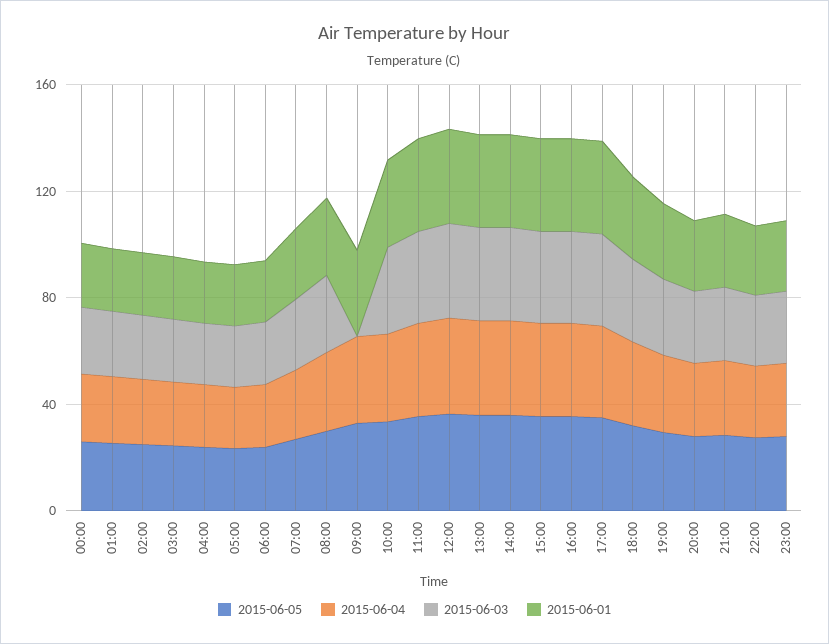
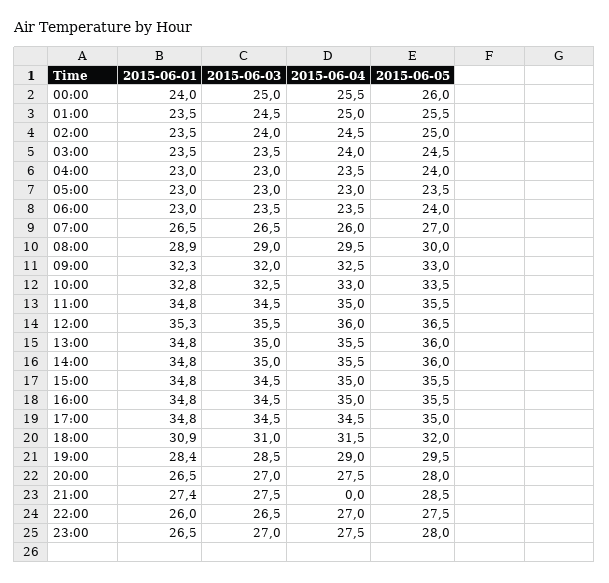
2015-06-03, 09:00: 0 -> 32
2015-06-04, 21:00: 30 -> 0

